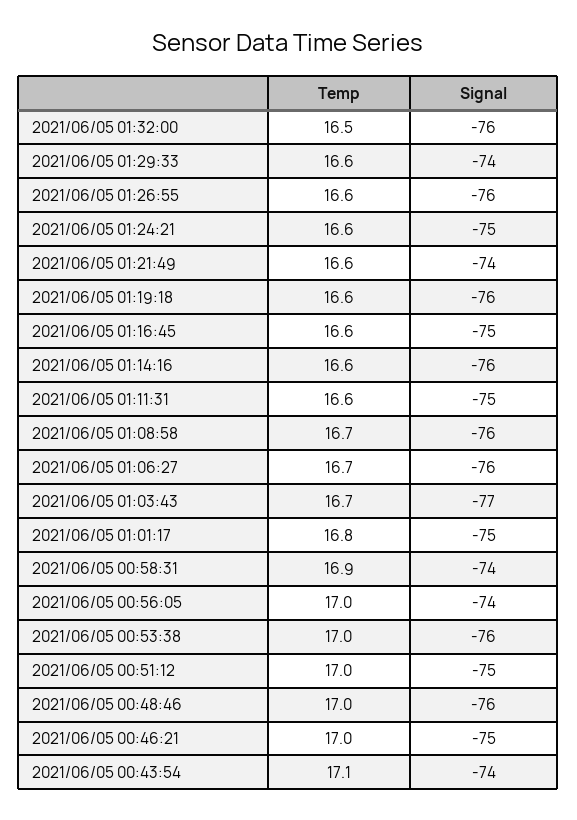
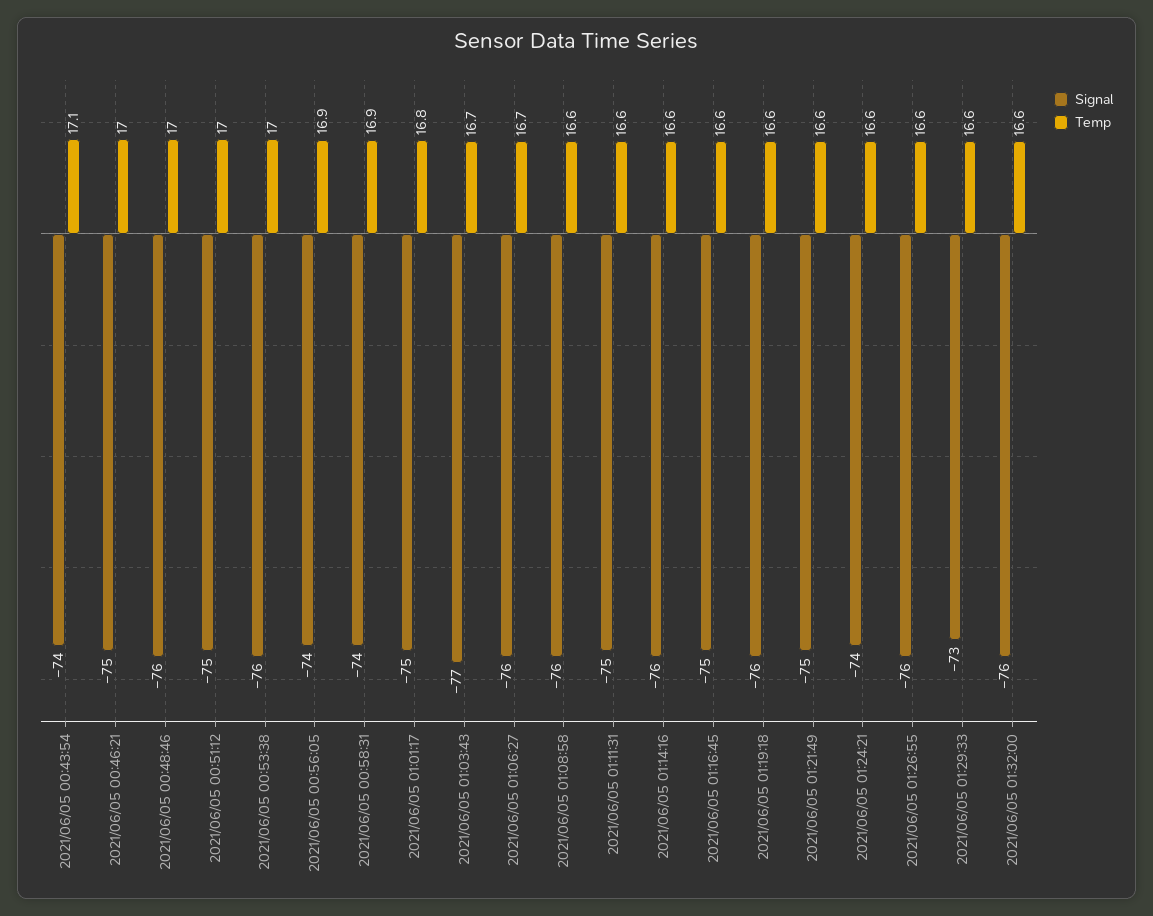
Temp, 2021/06/05 01:32:00: 16.5 -> 16.6
Signal, 2021/06/05 01:29:33: -74 -> -73
Signal, 2021/06/05 01:24:21: -75 -> -74
Signal, 2021/06/05 01:21:49: -74 -> -75
Temp, 2021/06/05 01:08:58: 16.7 -> 16.6
Temp, 2021/06/05 00:56:05: 17 -> 16.9

